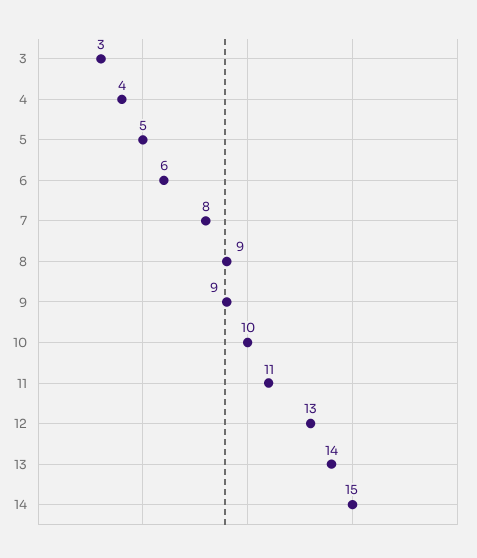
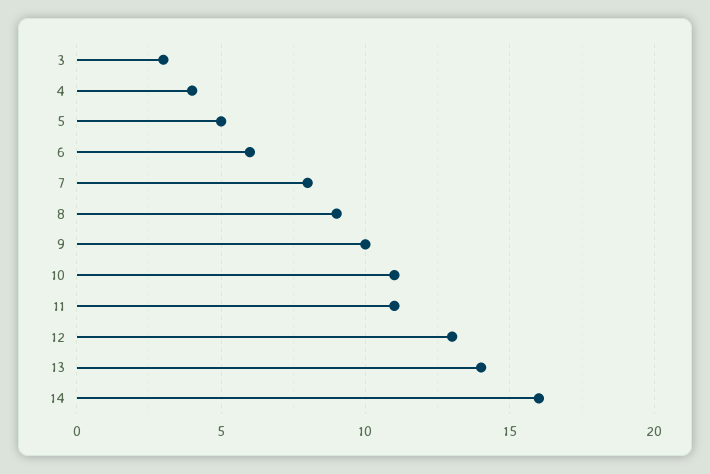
9: 9 -> 10
10: 10 -> 11
14: 15 -> 16

